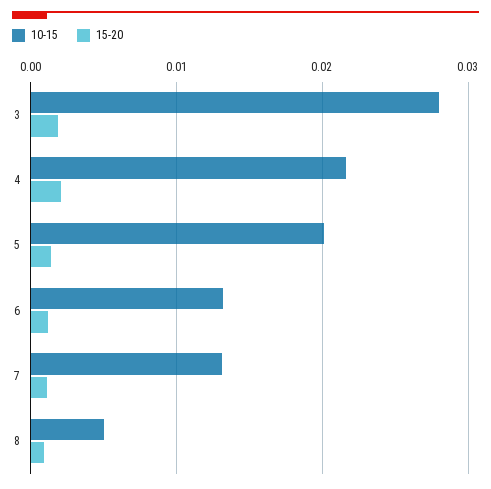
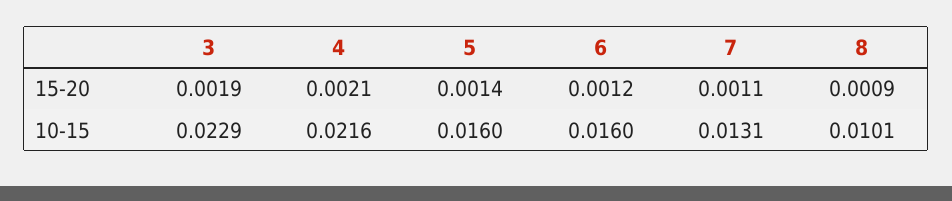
10-15, 3: 0.028 -> 0.0229
10-15, 5: 0.02 -> 0.016
10-15, 6: 0.013 -> 0.016
10-15, 8: 0.005 -> 0.0101

